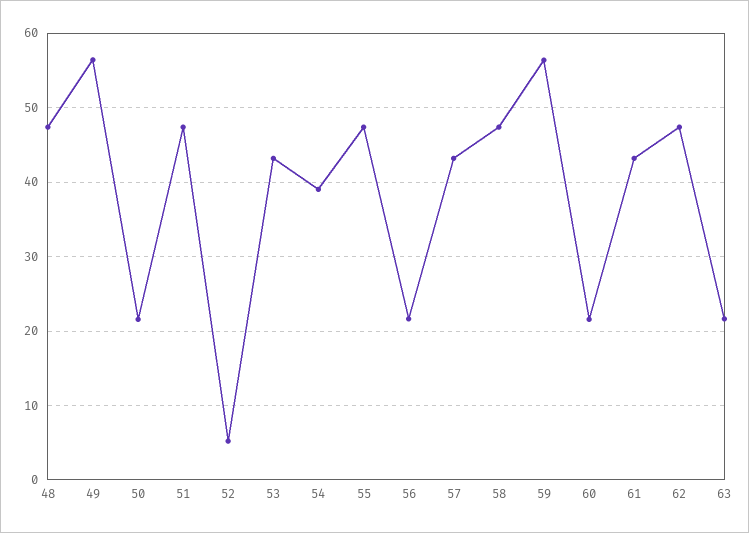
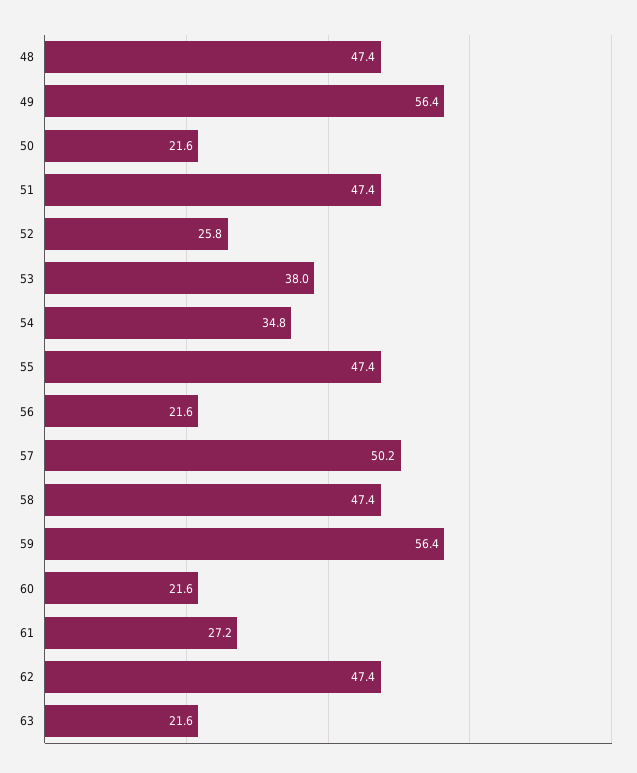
52: 5 -> 25.8
53: 43 -> 38
54: 39 -> 34.8
57: 43 -> 50.2
61: 43 -> 27.2

